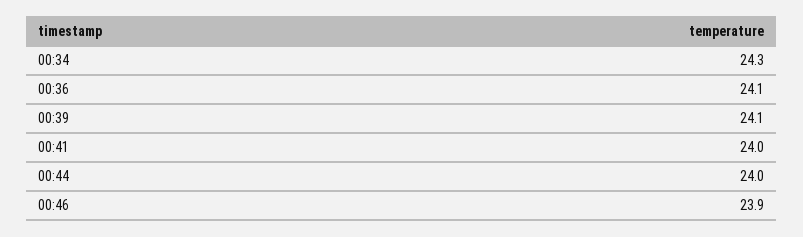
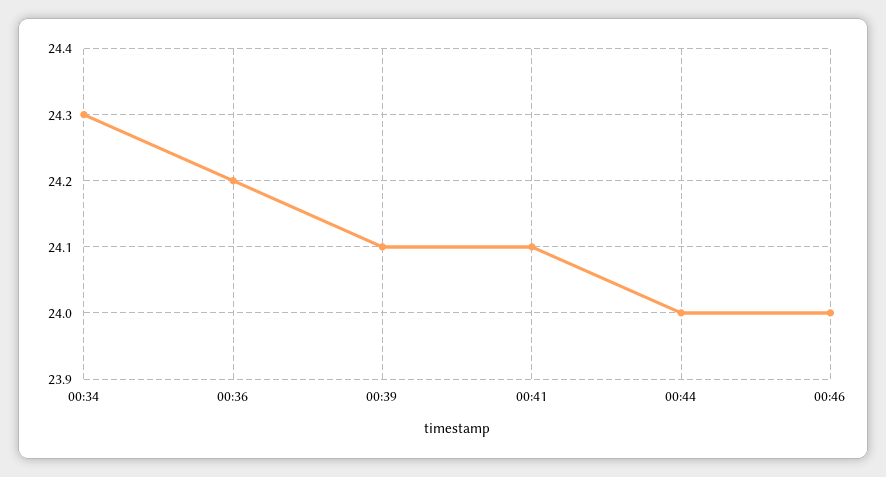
00:36: 24.1 -> 24.2
00:41: 24 -> 24.1
00:46: 23.9 -> 24

